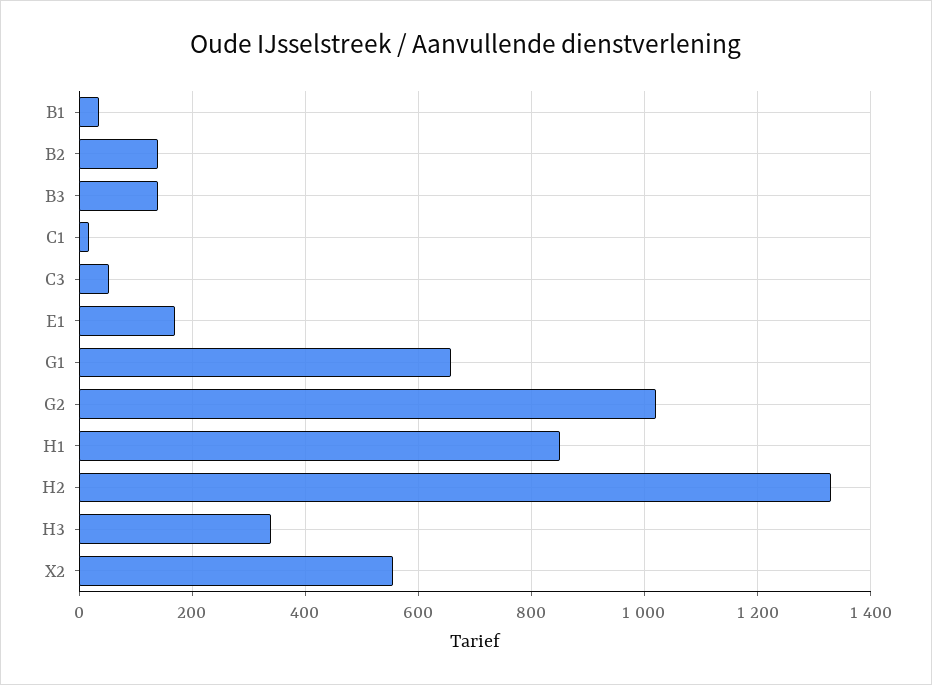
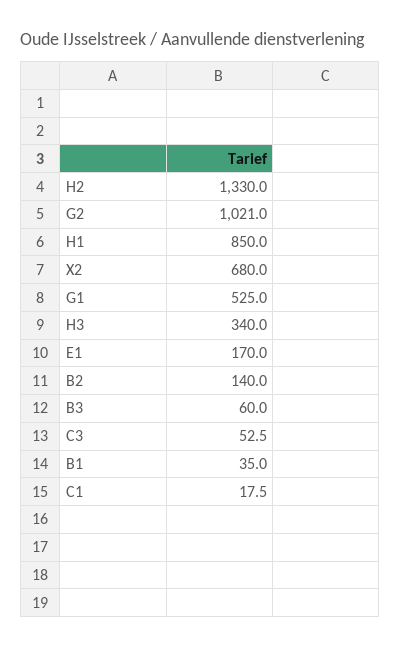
B3: 140 -> 60
G1: 660 -> 525
X2: 560 -> 680

